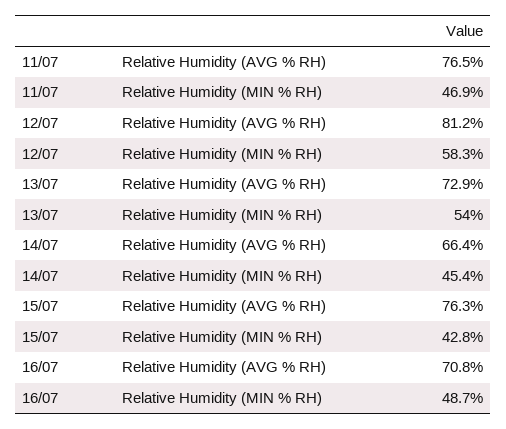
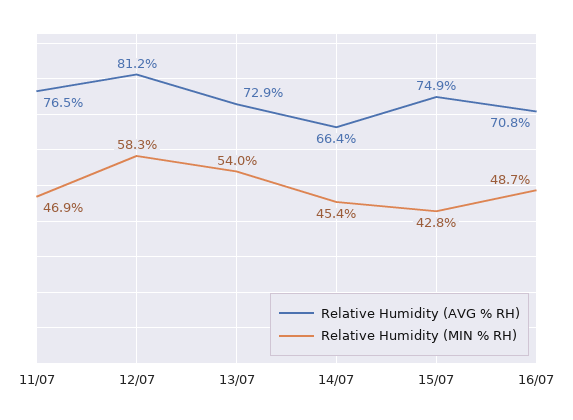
Relative Humidity (AVG % RH), 15/07: 76.3 -> 74.9

